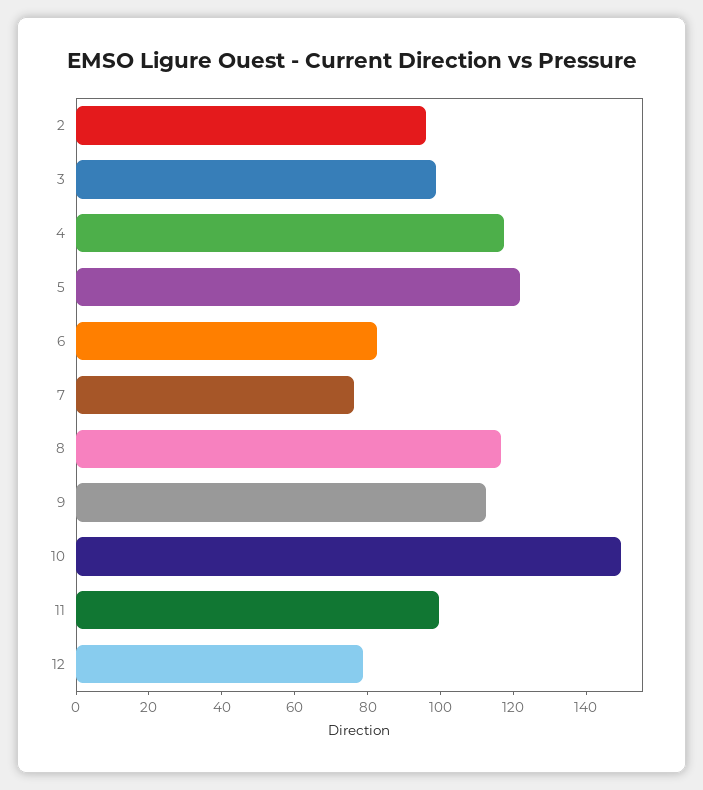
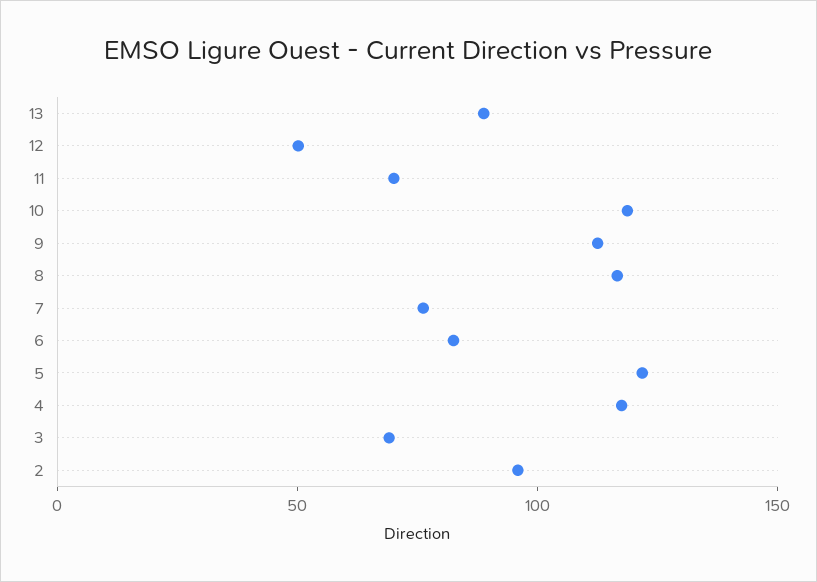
3: 100 -> 70
10: 150 -> 120
11: 100 -> 70
12: 80 -> 50
13: none -> 90

